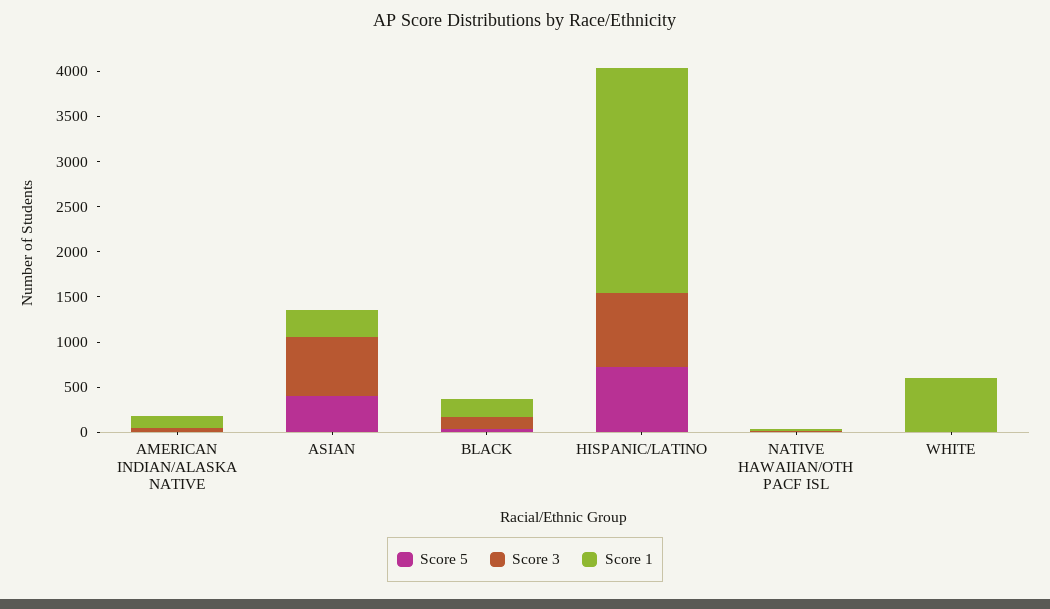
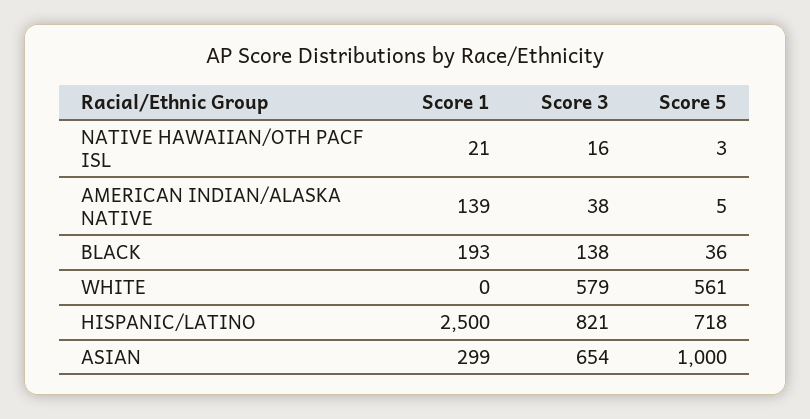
Score 5, ASIAN: 400 -> 1000
Score 5, WHITE: 0 -> 561
Score 3, WHITE: 0 -> 579
Score 1, WHITE: 600 -> 0

